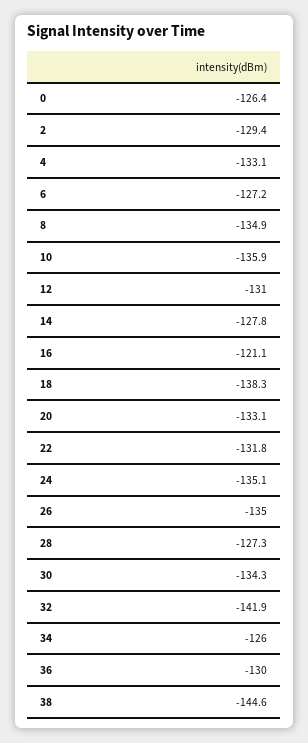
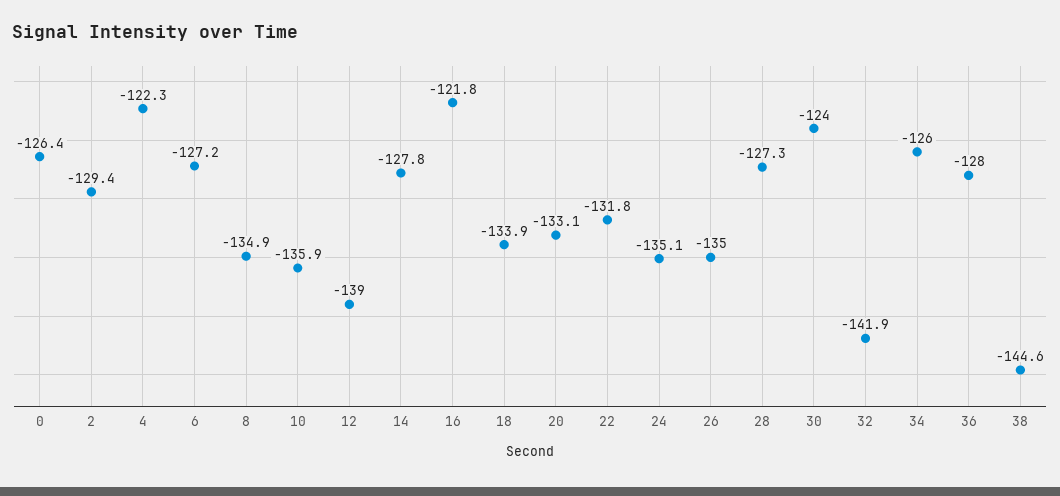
4: -133.1 -> -122.3
12: -131 -> -139
16: -121.1 -> -121.8
18: -138.3 -> -133.9
30: -134.3 -> -124
36: -130 -> -128

